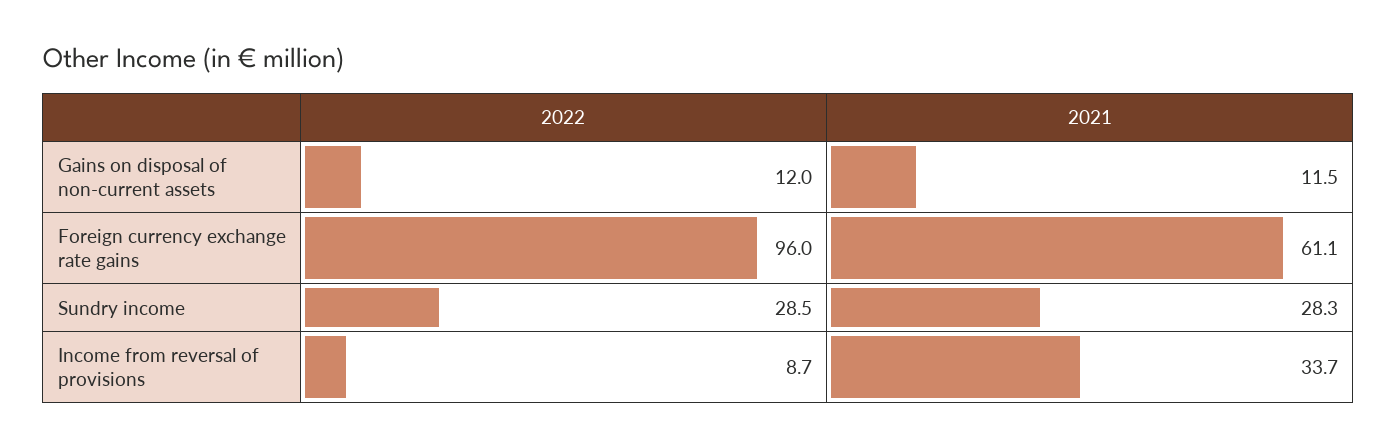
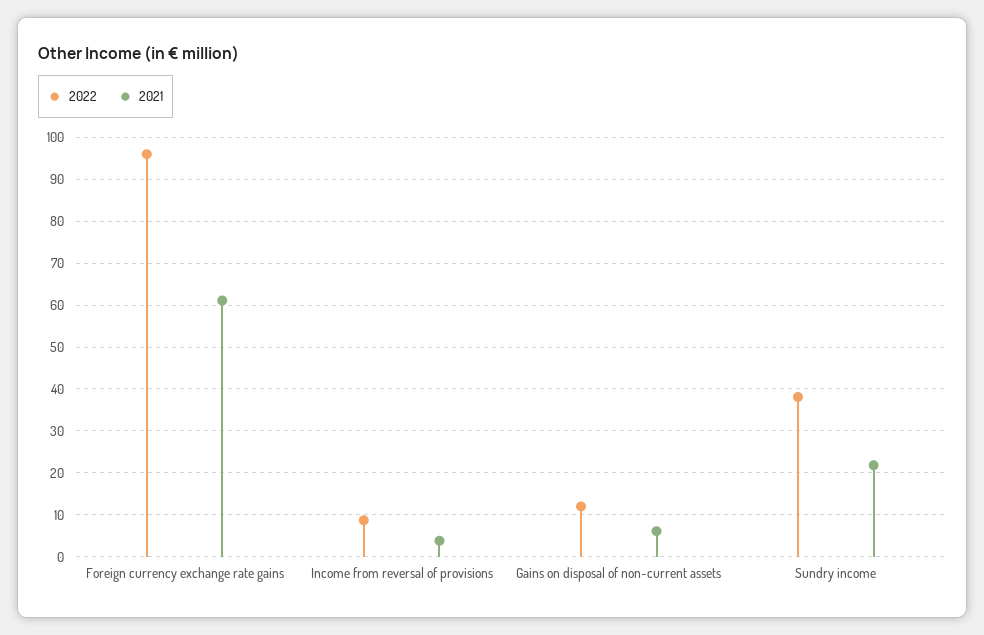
2021, Gains on disposal of non-current assets: 11.5 -> 6
2022, Sundry income: 28.5 -> 38
2021, Sundry income: 28.3 -> 22
2021, Income from reversal of provisions: 33.7 -> 4

